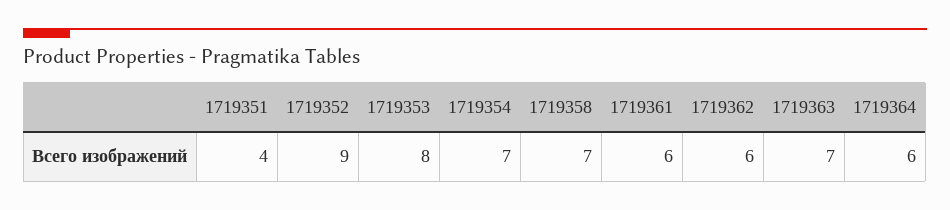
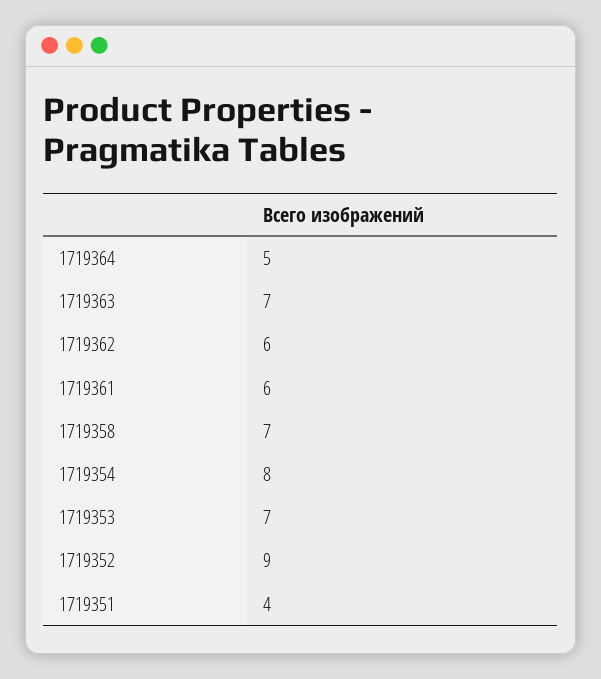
1719353: 8 -> 7
1719354: 7 -> 8
1719364: 6 -> 5

